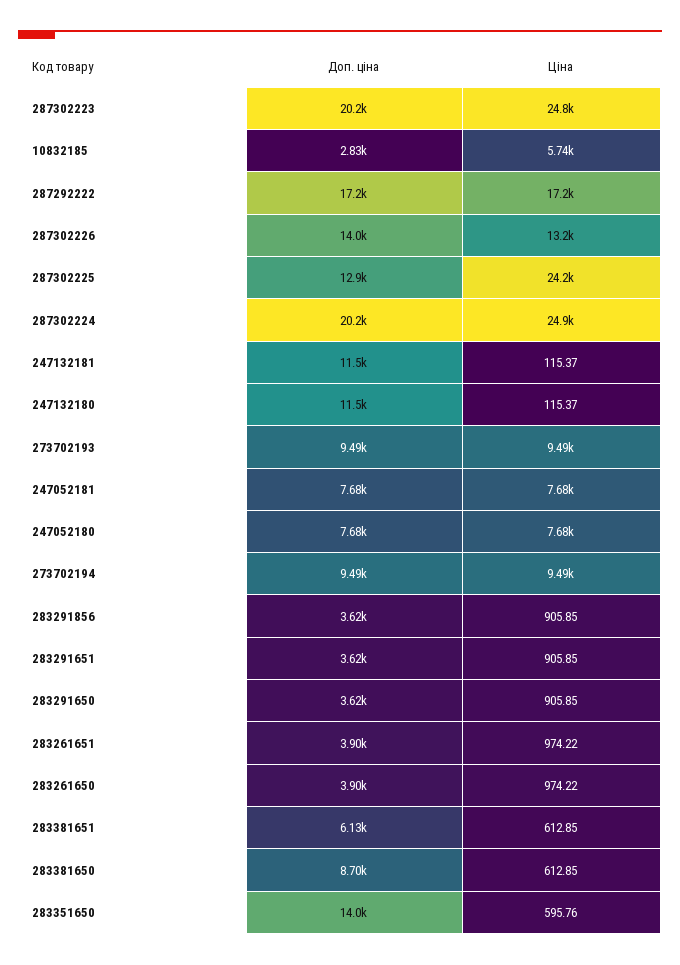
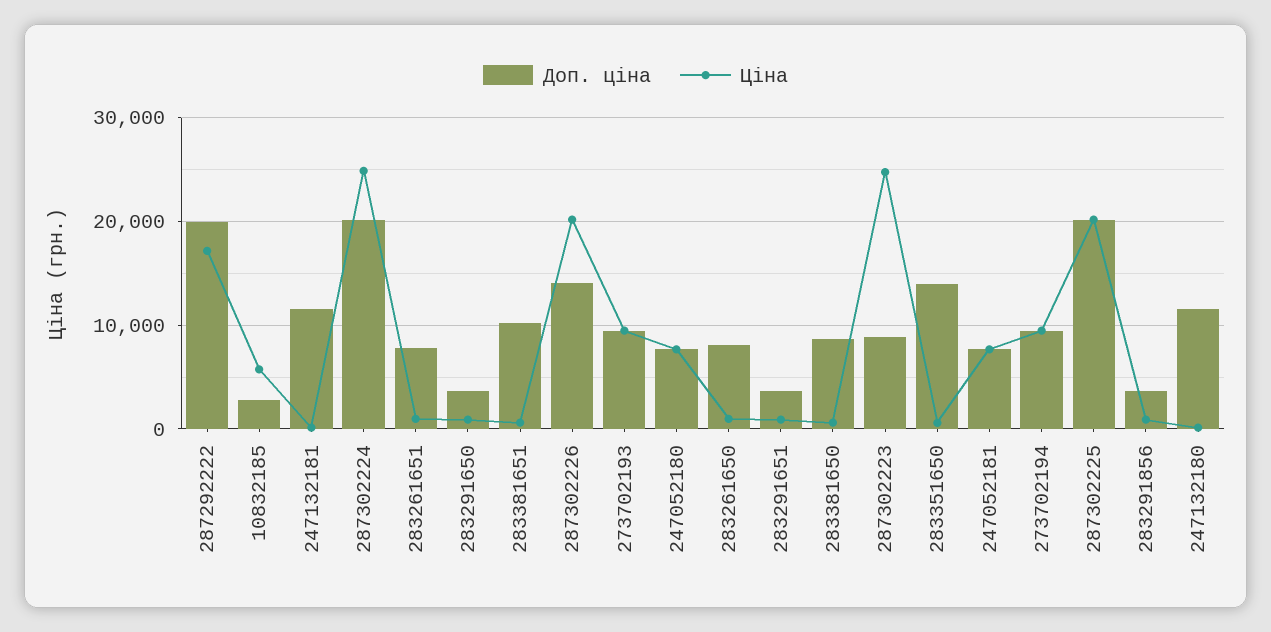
Доп. ціна, 287302223: 20200 -> 9000
Доп. ціна, 287292222: 17200 -> 20000
Ціна, 287302226: 13200 -> 20000
Доп. ціна, 287302225: 12900 -> 20000
Ціна, 287302225: 24200 -> 20000
Доп. ціна, 283261651: 3900 -> 8000
Доп. ціна, 283261650: 3900 -> 8000
Доп. ціна, 283381651: 6130 -> 10000

